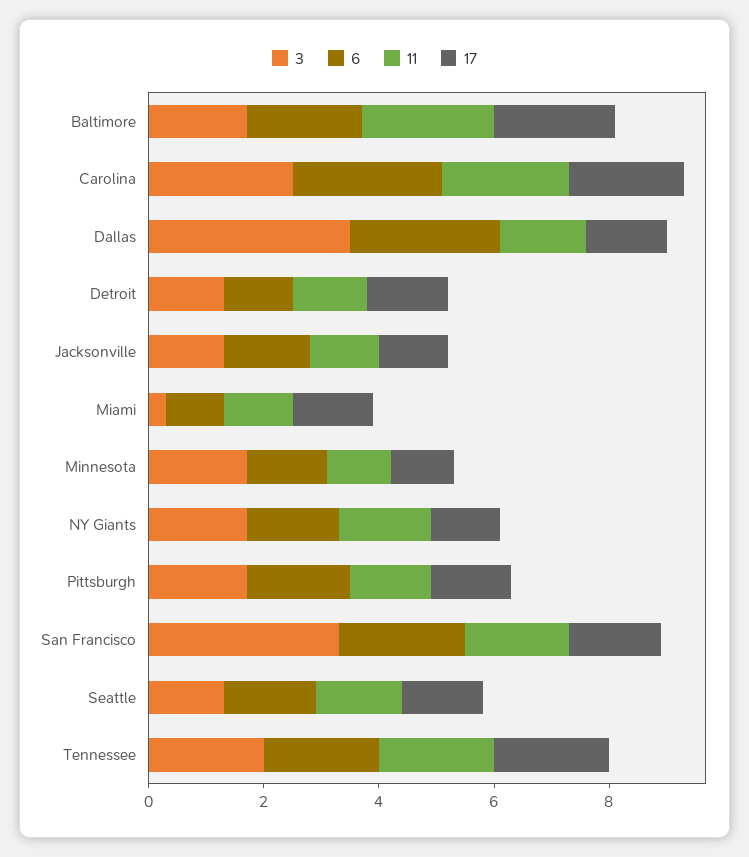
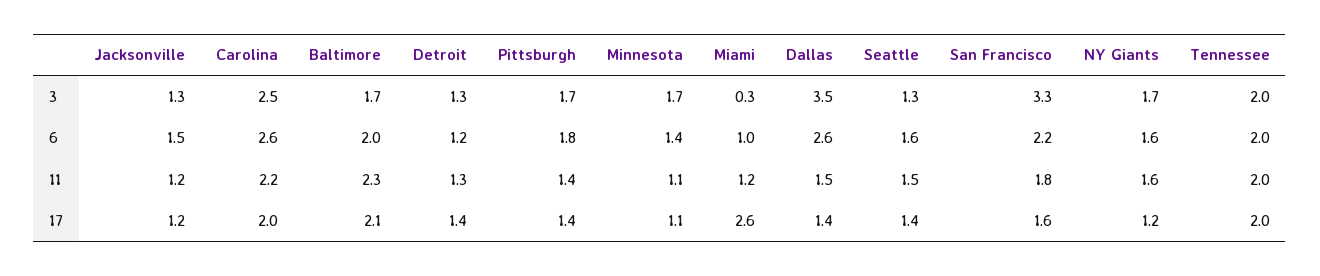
17, Miami: 1.5 -> 2.6

